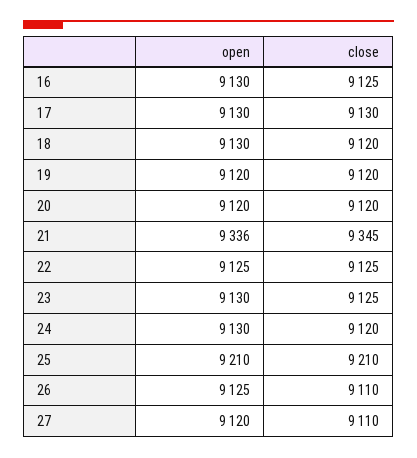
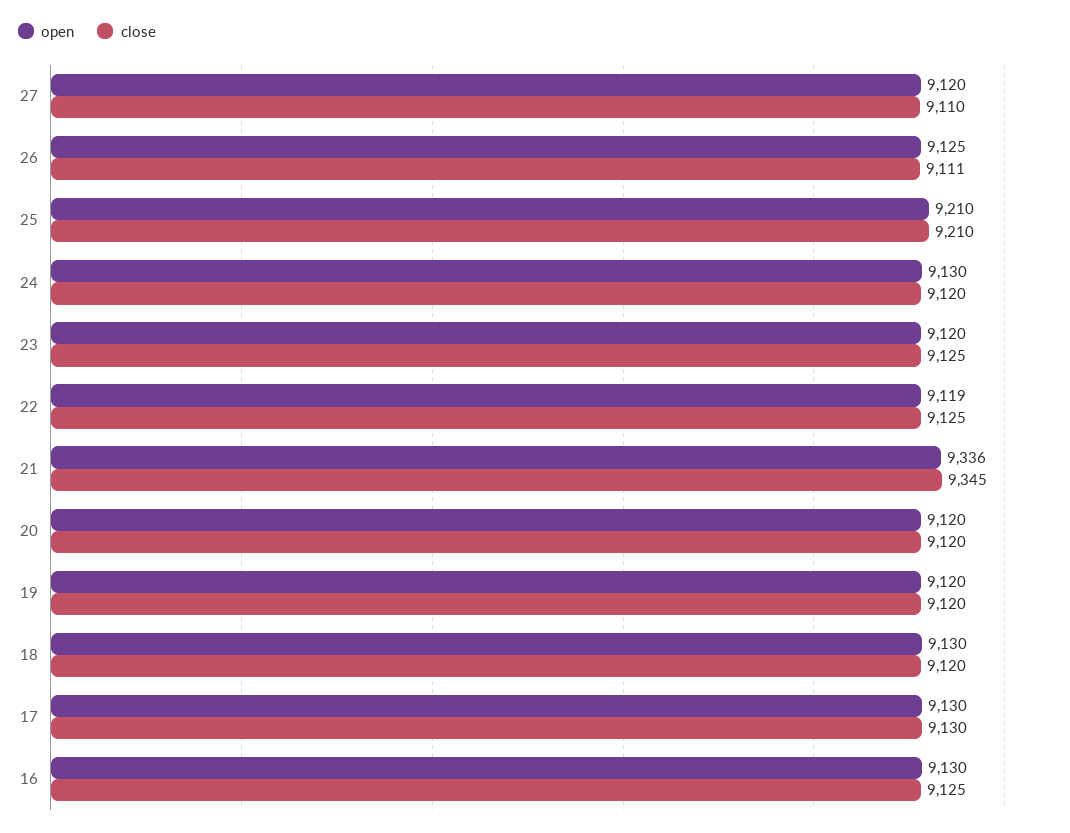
open, 22: 9125 -> 9119
open, 23: 9130 -> 9120
close, 26: 9110 -> 9111

